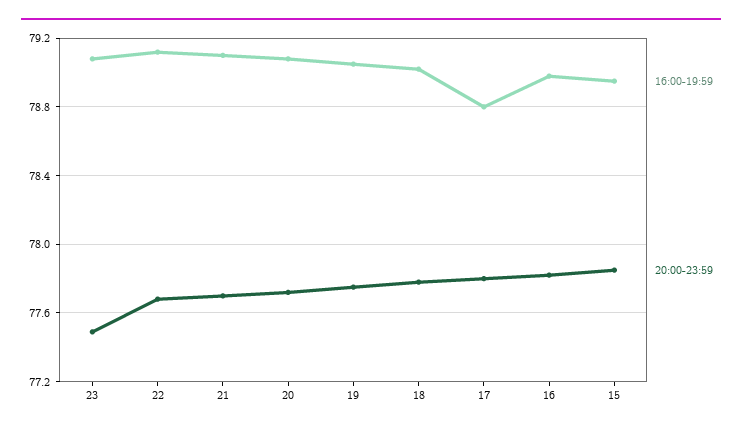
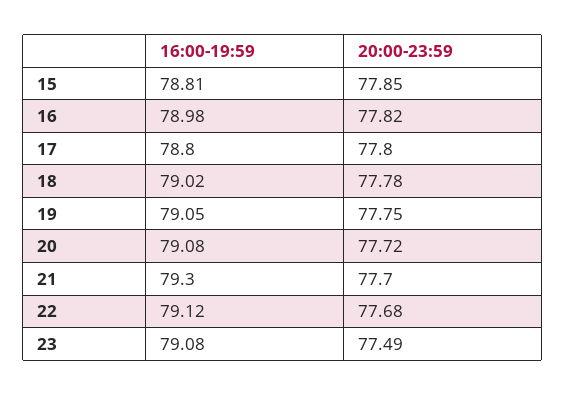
16:00-19:59, 21: 79.1 -> 79.3
16:00-19:59, 15: 78.95 -> 78.81

